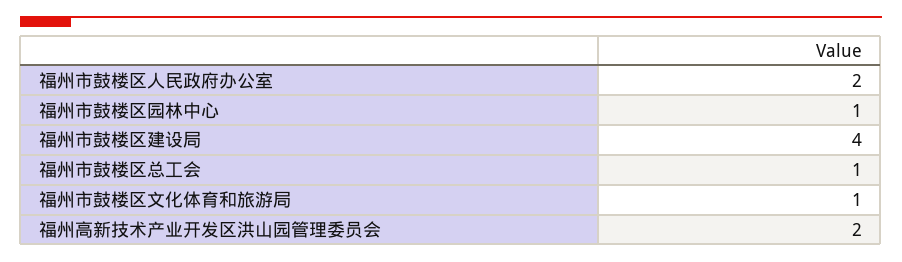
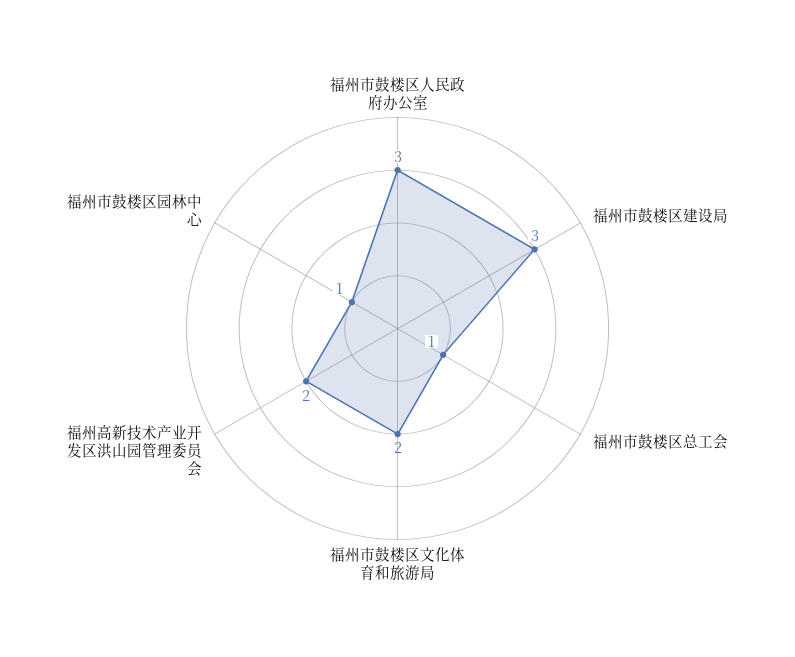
福州市鼓楼区人民政府办公室: 2 -> 3
福州市鼓楼区建设局: 4 -> 3
福州市鼓楼区文化体育和旅游局: 1 -> 2

